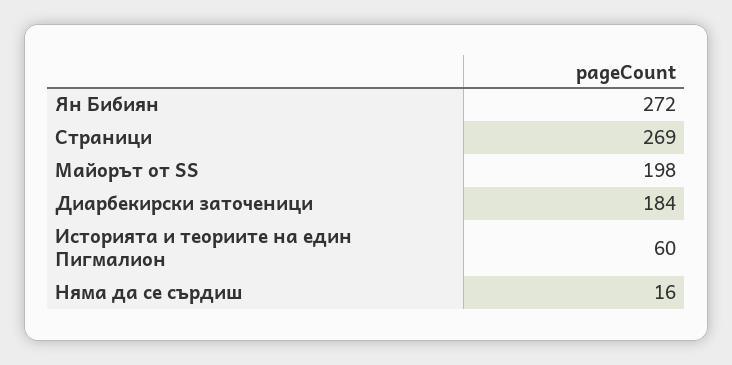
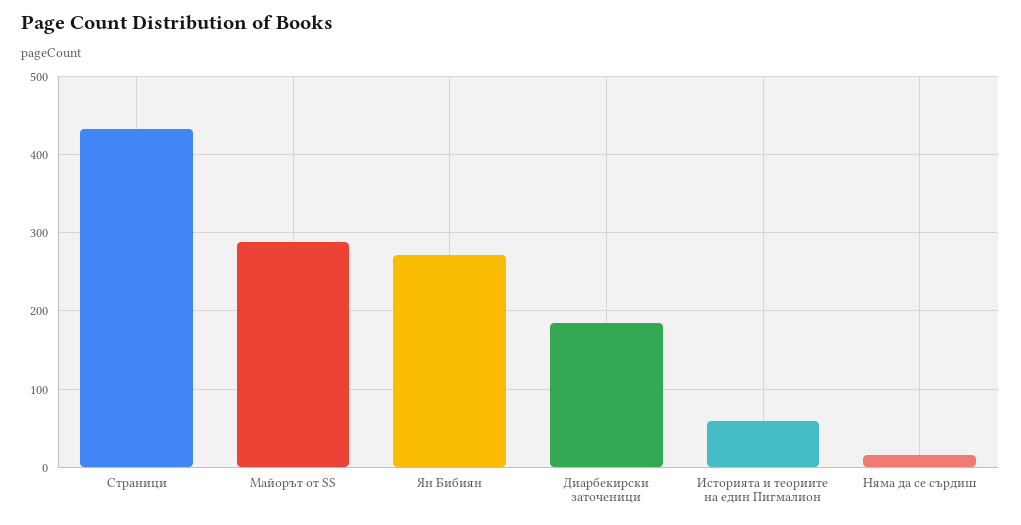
Страници: 269 -> 430
Майорът от SS: 198 -> 290

